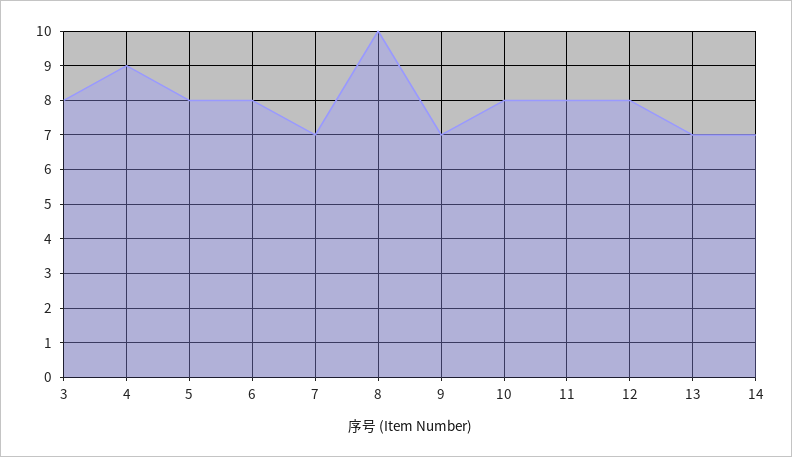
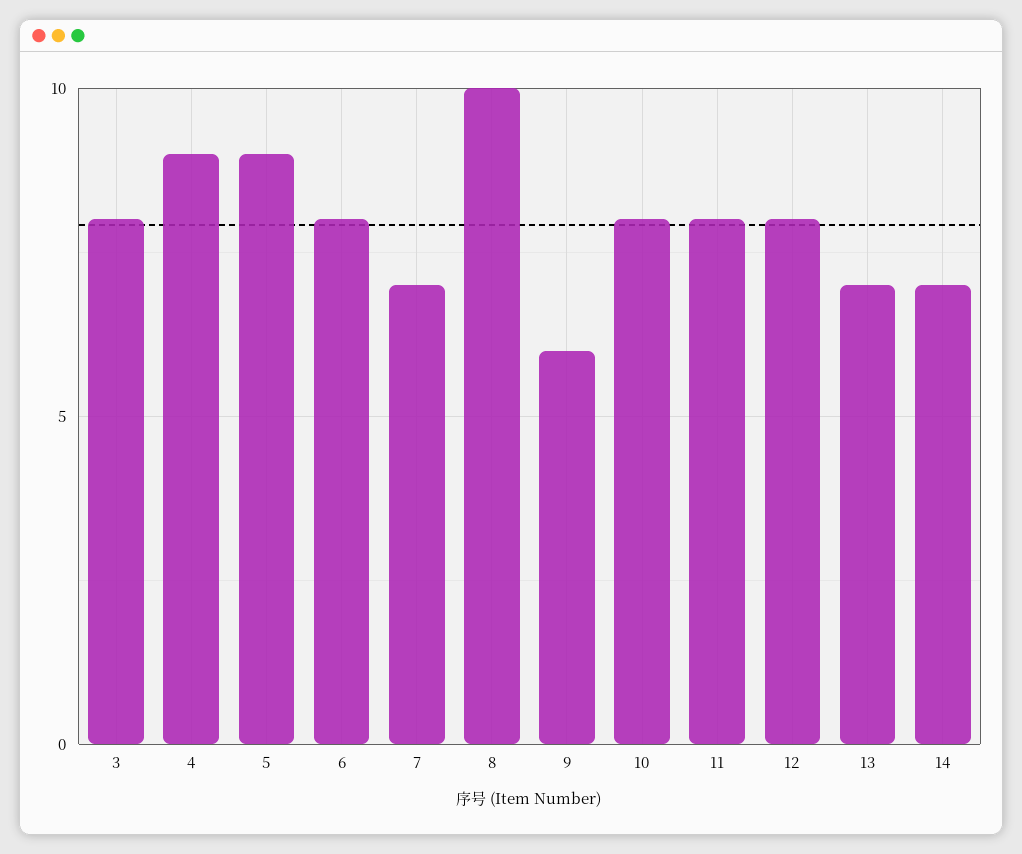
5: 8 -> 9
9: 7 -> 6

